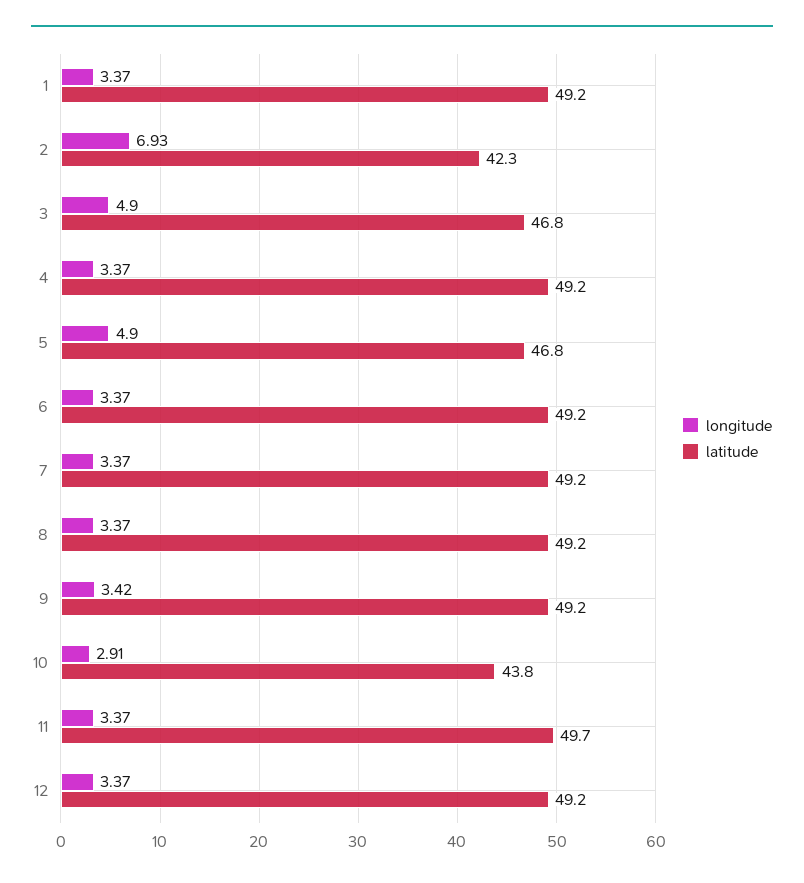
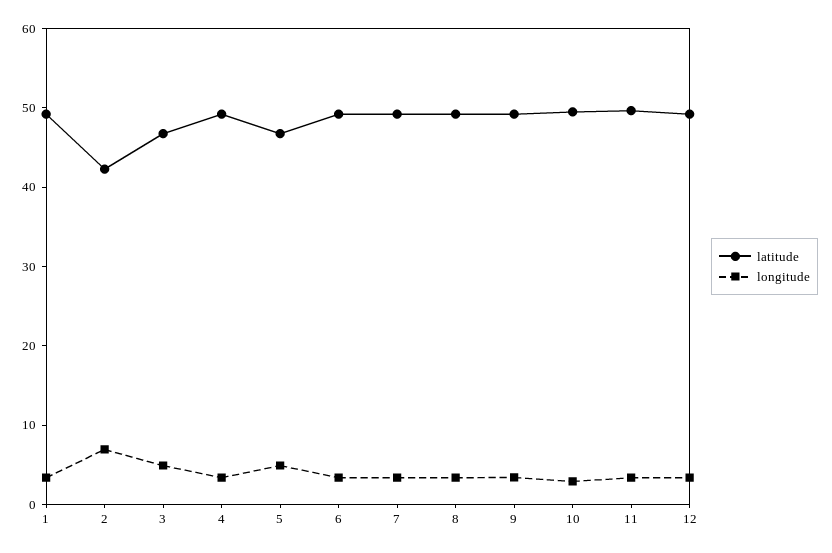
latitude, 10: 43.8 -> 50

